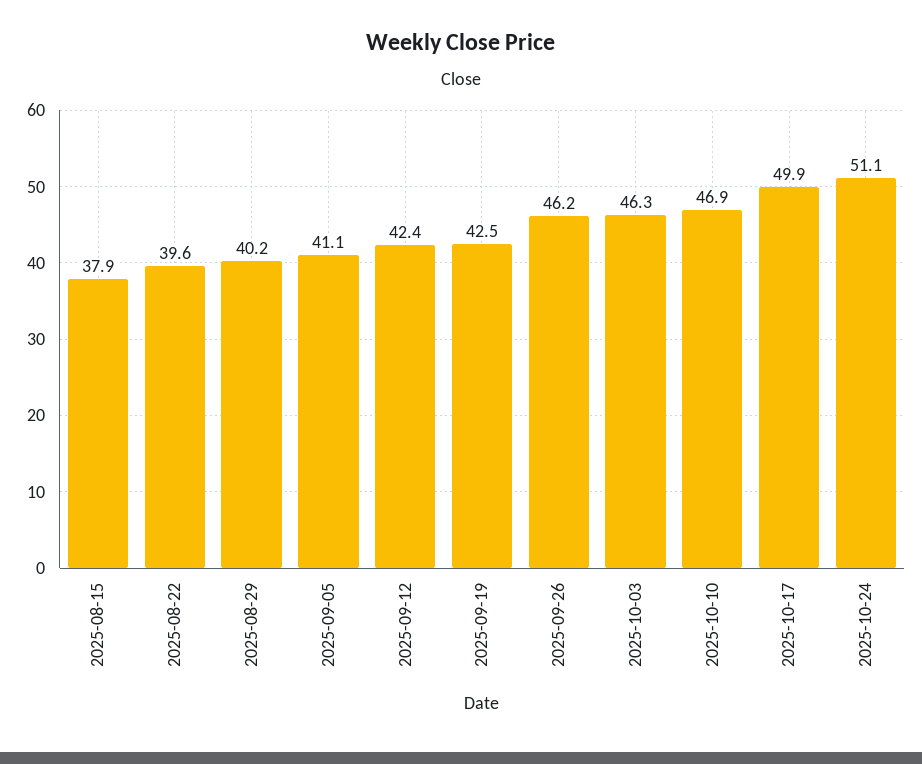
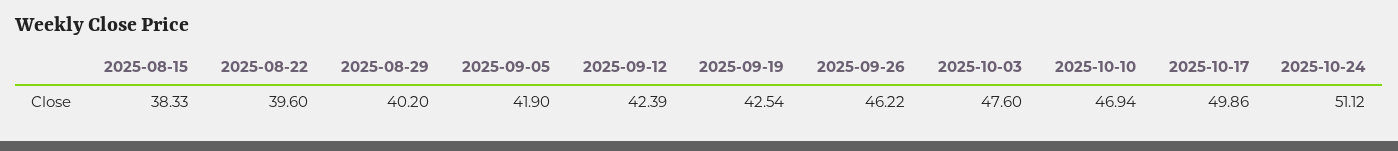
2025-08-15: 37.9 -> 38.33
2025-09-05: 41.1 -> 41.9
2025-10-03: 46.3 -> 47.6

